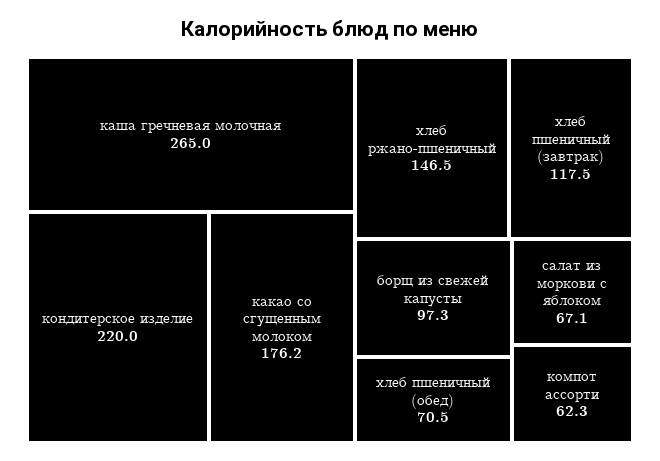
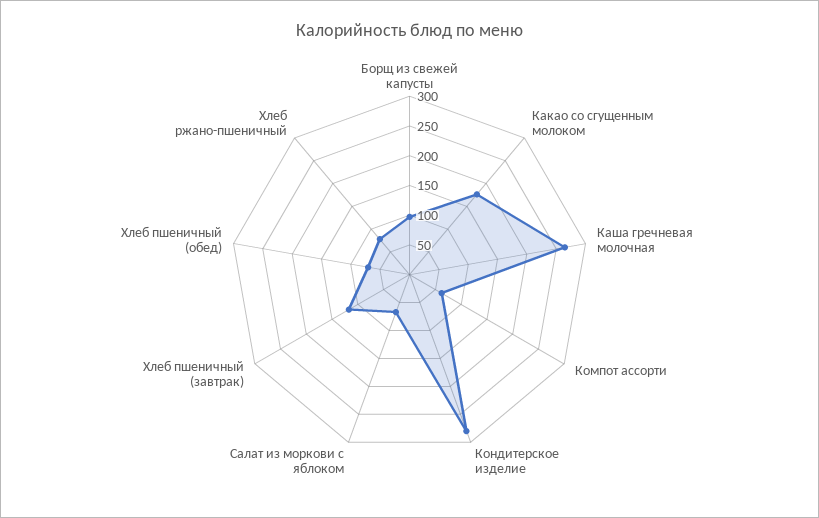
кондитерское изделие: 220 -> 275
хлеб ржано-пшеничный: 146.5 -> 75

